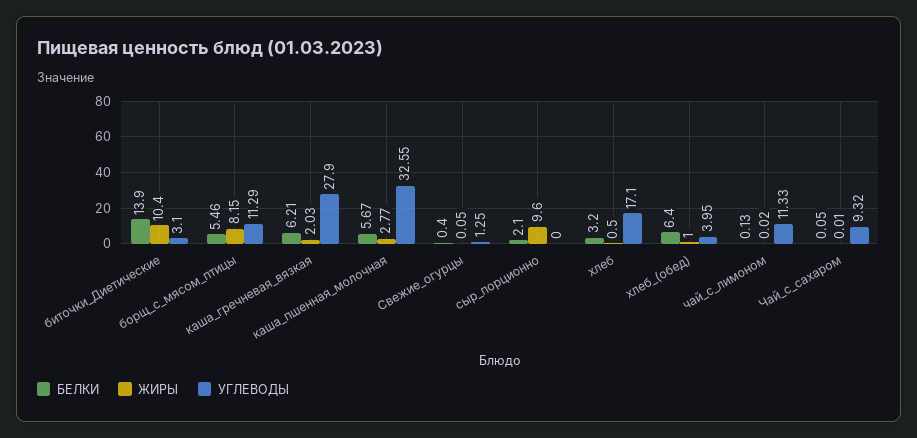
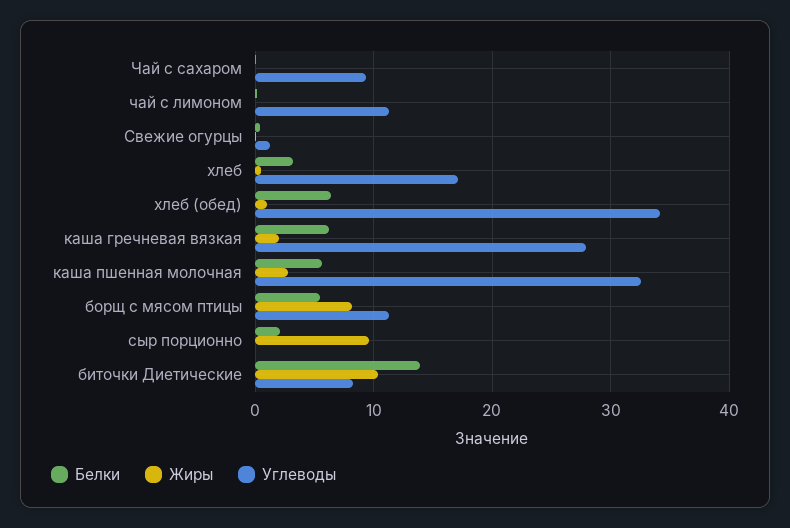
УГЛЕВОДЫ, биточки_Диетические: 3.1 -> 8
УГЛЕВОДЫ, хлеб_(обед): 3.95 -> 34

